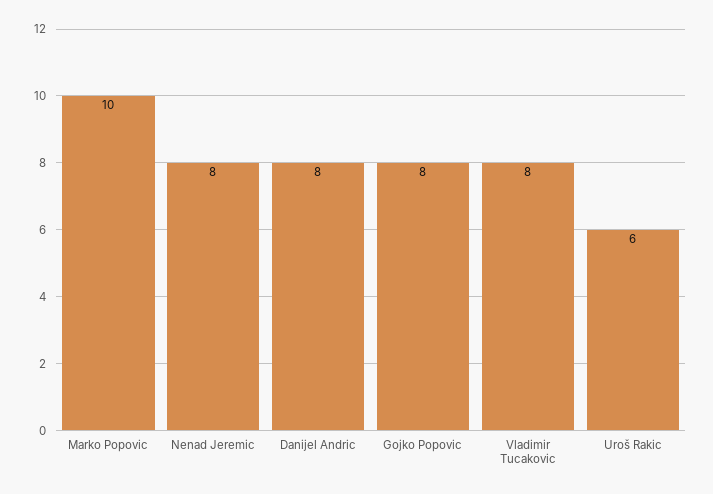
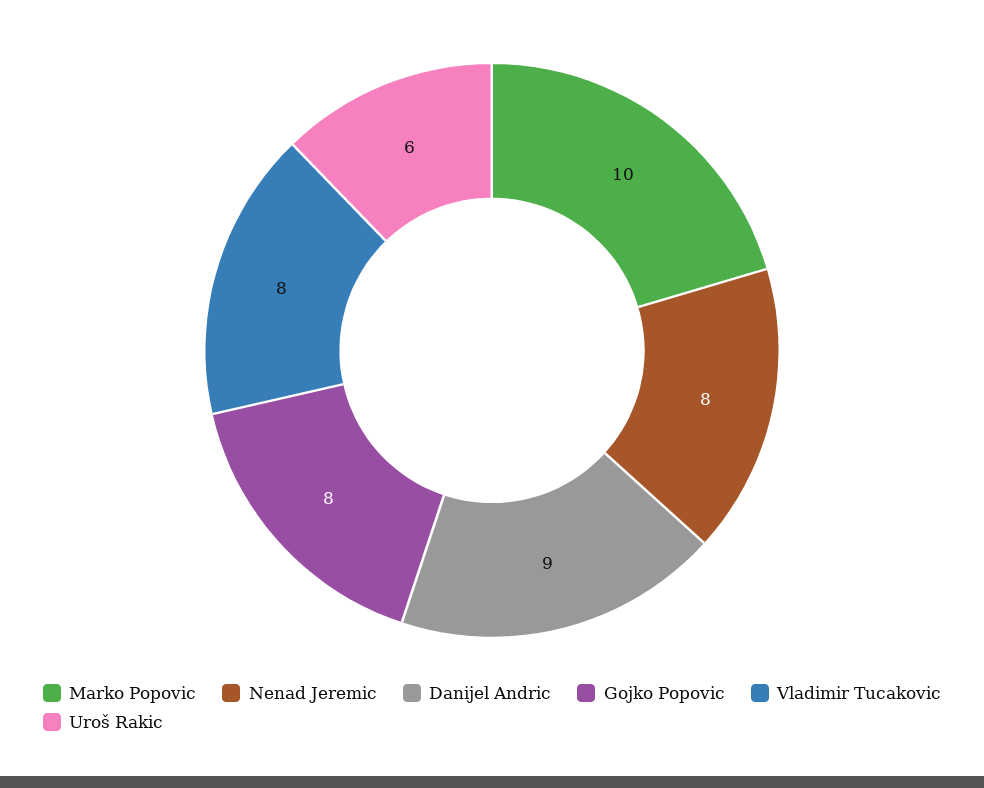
Danijel Andric: 8 -> 9

